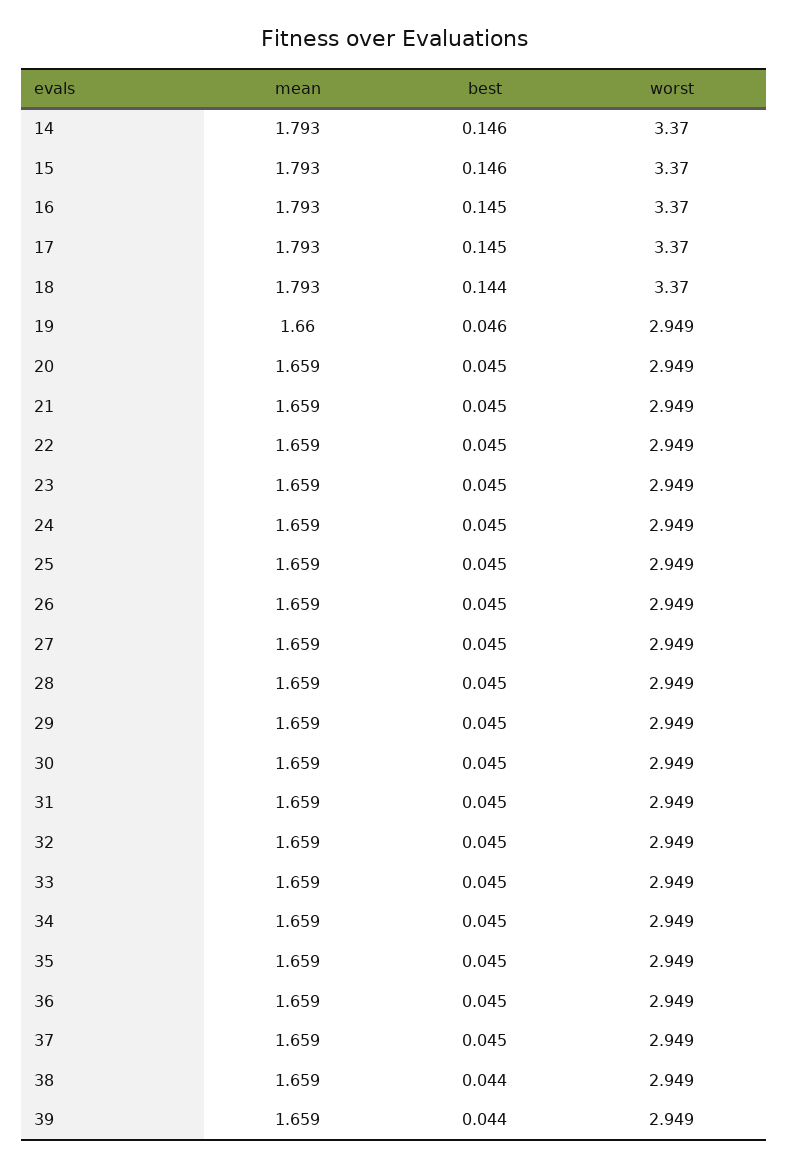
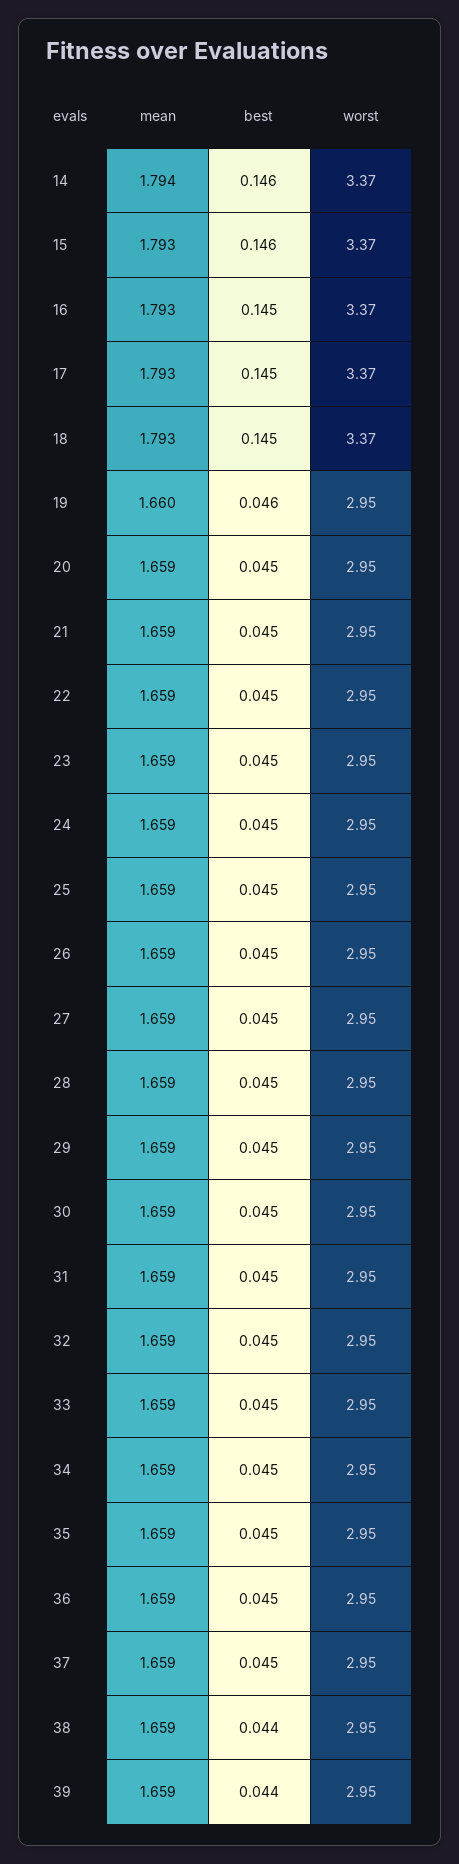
mean, 14: 1.793 -> 1.794
best, 18: 0.144 -> 0.145

